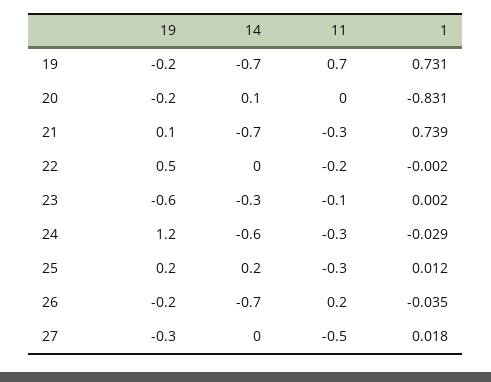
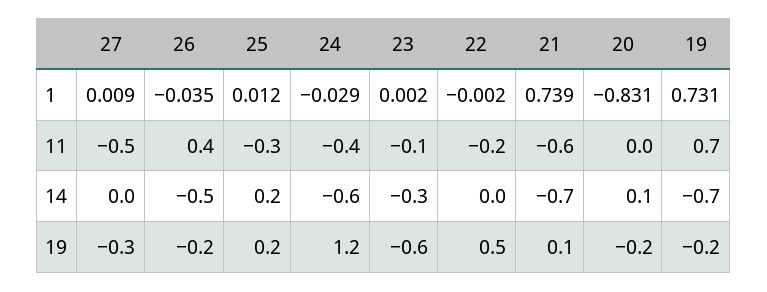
11, 21: -0.3 -> -0.6
11, 24: -0.3 -> -0.4
14, 26: -0.7 -> -0.5
11, 26: 0.2 -> 0.4
1, 27: 0.018 -> 0.009

